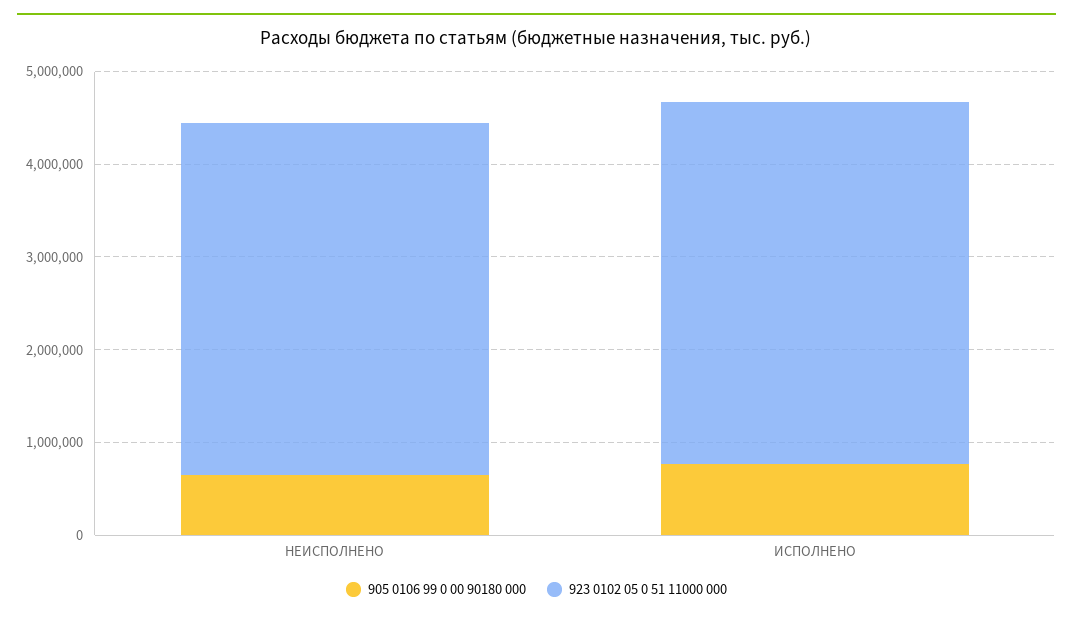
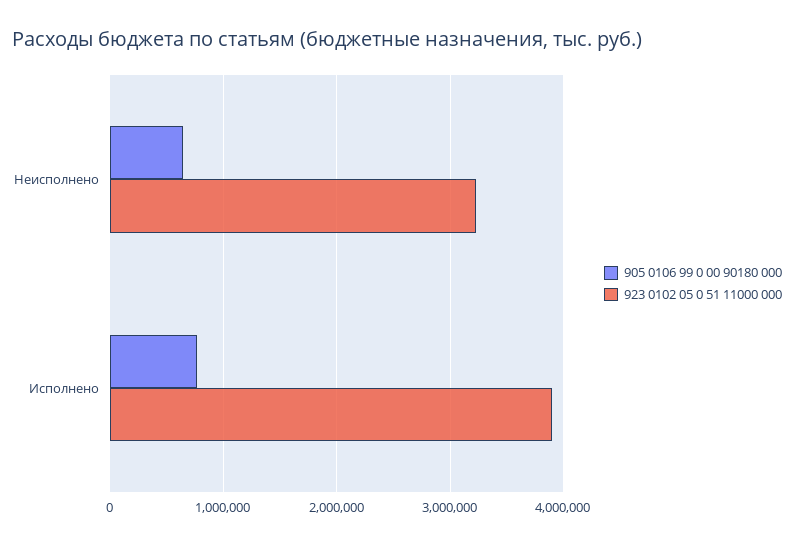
923 0102 05 0 51 11000 000, НЕИСПОЛНЕНО: 3800000 -> 3200000

